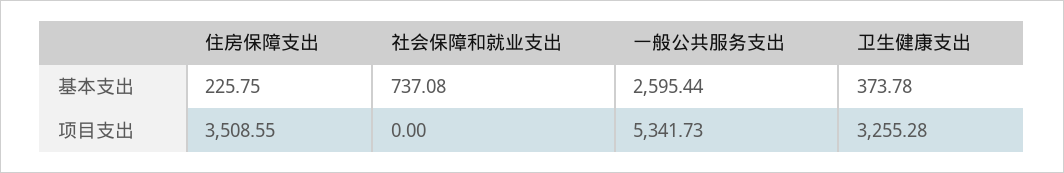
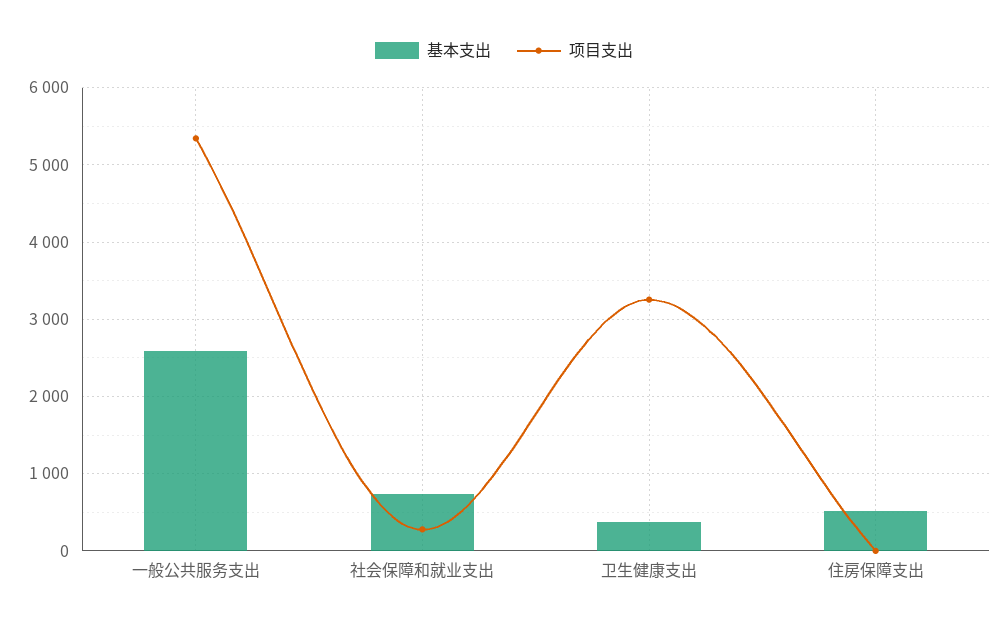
基本支出, 住房保障支出: 225.75 -> 500
项目支出, 住房保障支出: 3508.55 -> 0
项目支出, 社会保障和就业支出: 0 -> 300

